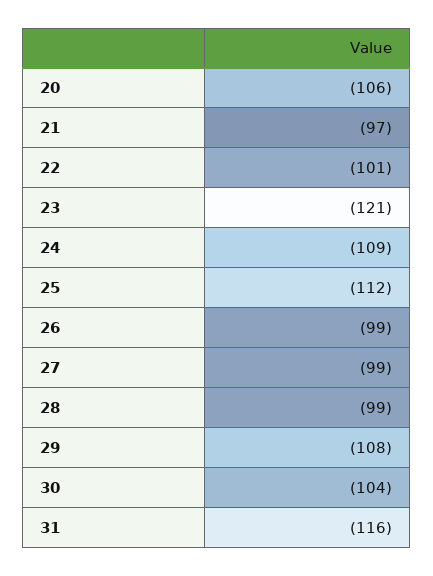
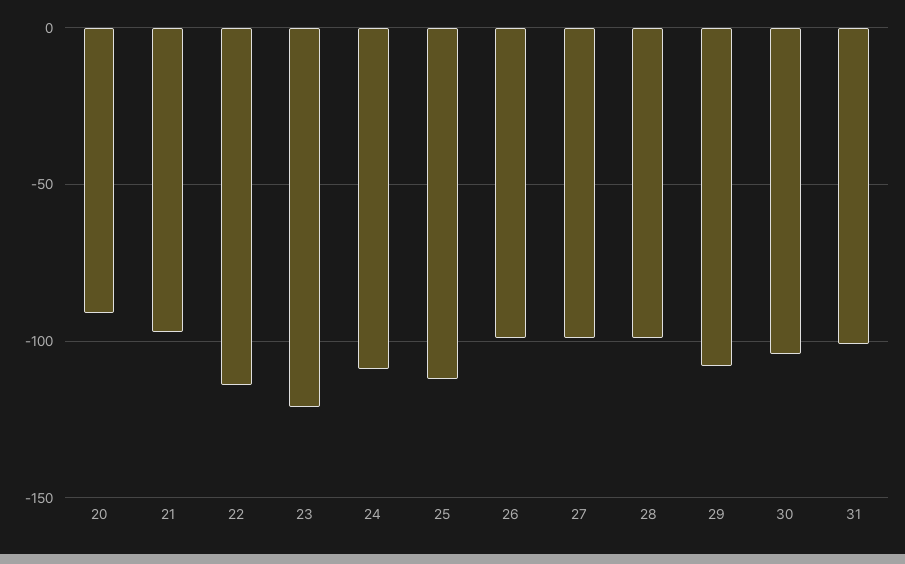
20: -106 -> -90
22: -101 -> -115
31: -116 -> -100

